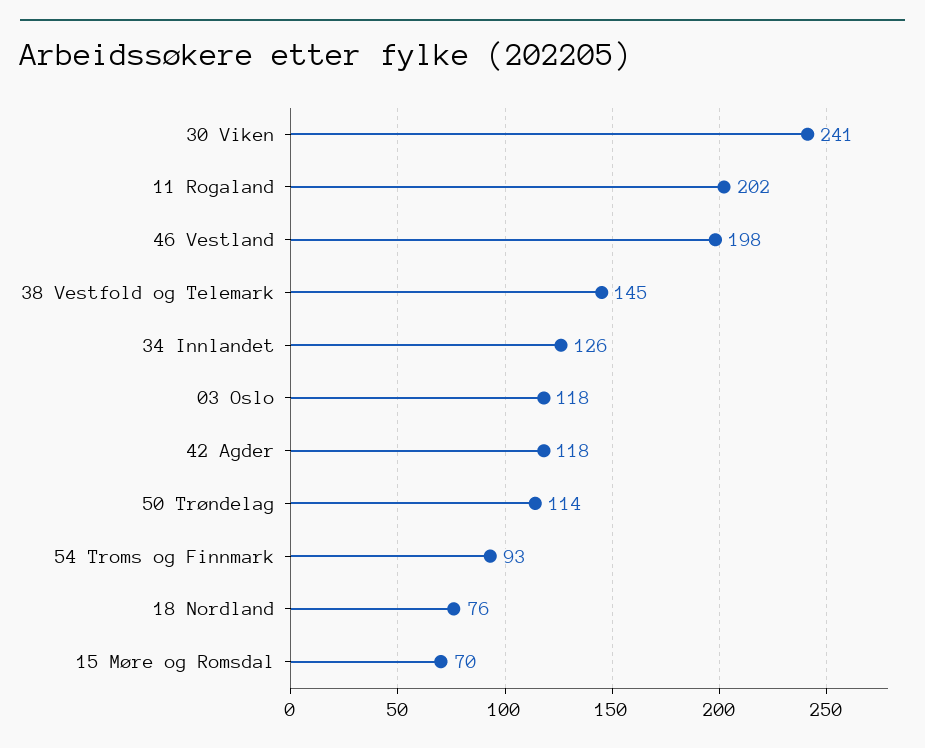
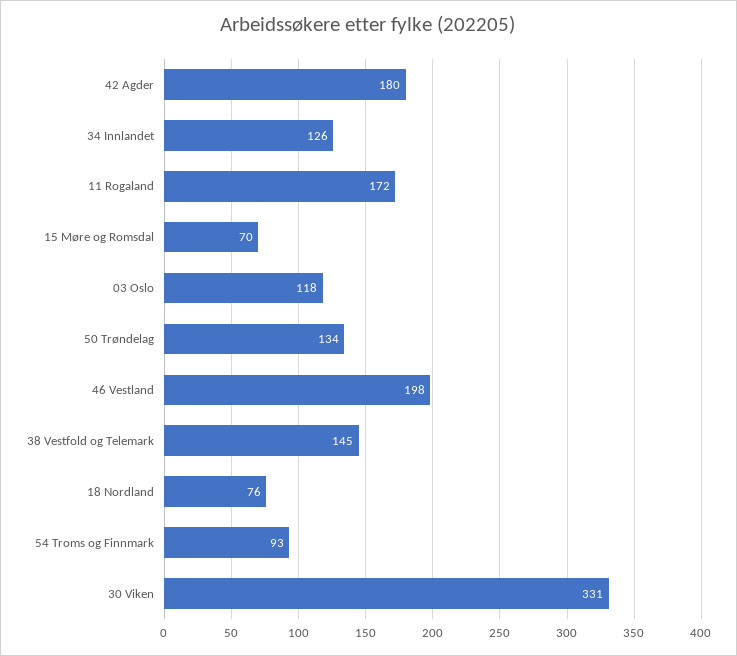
30 Viken: 241 -> 331
11 Rogaland: 202 -> 172
42 Agder: 118 -> 180
50 Trøndelag: 114 -> 134

